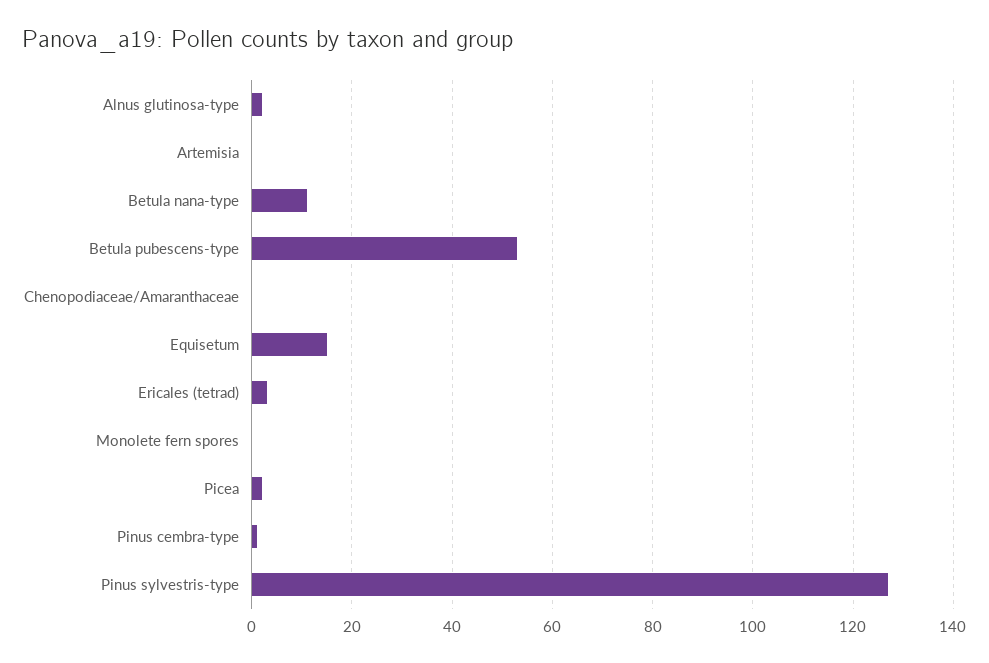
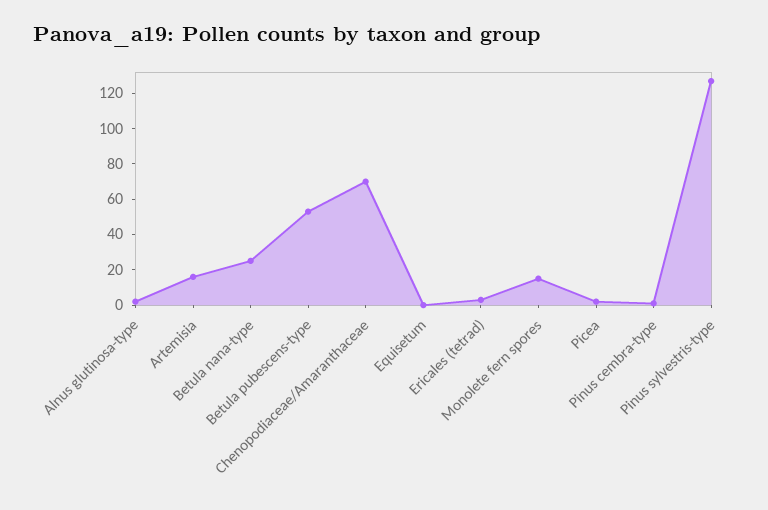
Artemisia: 0 -> 15
Betula nana-type: 10 -> 25
Chenopodiaceae/Amaranthaceae: 0 -> 70
Equisetum: 15 -> 0
Monolete fern spores: 0 -> 15

